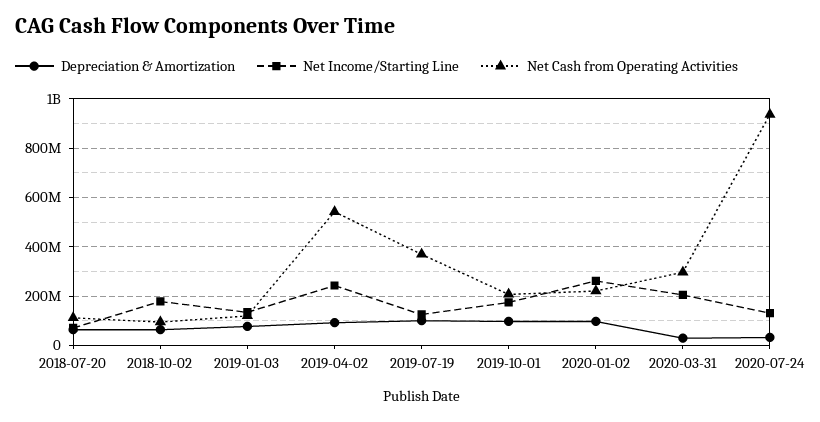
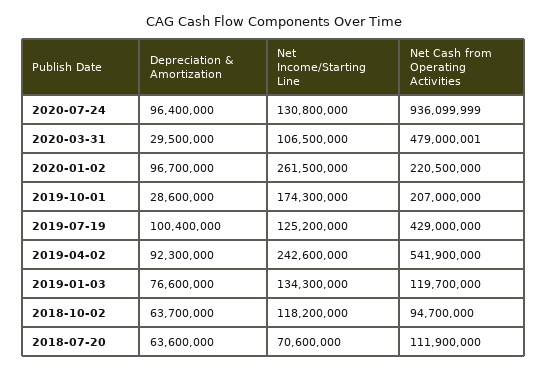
Net Income/Starting Line, 2018-10-02: 175000000 -> 118200000
Net Cash from Operating Activities, 2019-07-19: 375000000 -> 429000000
Depreciation & Amortization, 2019-10-01: 100000000 -> 28600000
Net Income/Starting Line, 2020-03-31: 200000000 -> 106500000
Net Cash from Operating Activities, 2020-03-31: 300000000 -> 479000001
Depreciation & Amortization, 2020-07-24: 25000000 -> 96400000

